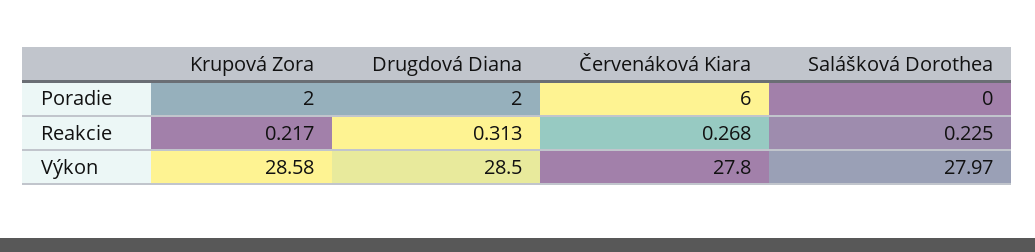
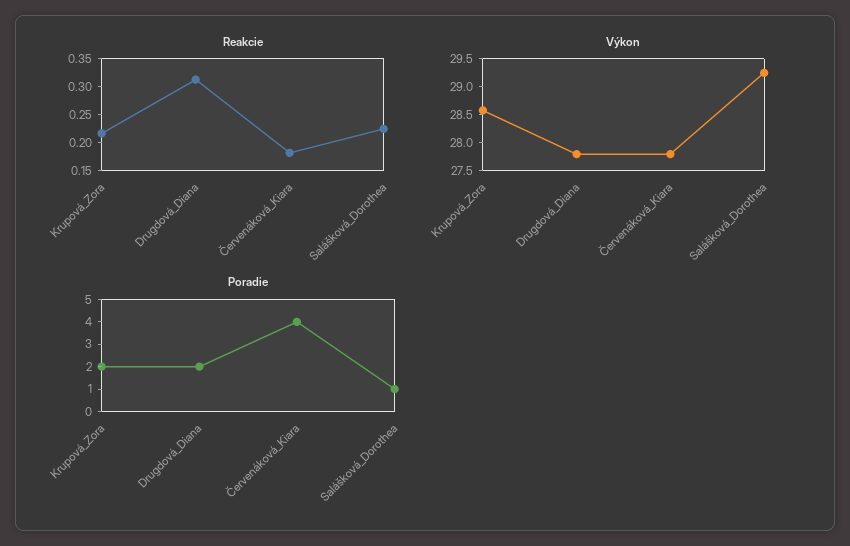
Poradie, Červenáková Kiara: 6 -> 4
Poradie, Salášková Dorothea: 0 -> 1
Reakcie, Červenáková Kiara: 0.268 -> 0.175
Výkon, Drugdová Diana: 28.5 -> 27.75
Výkon, Salášková Dorothea: 27.97 -> 29.25

